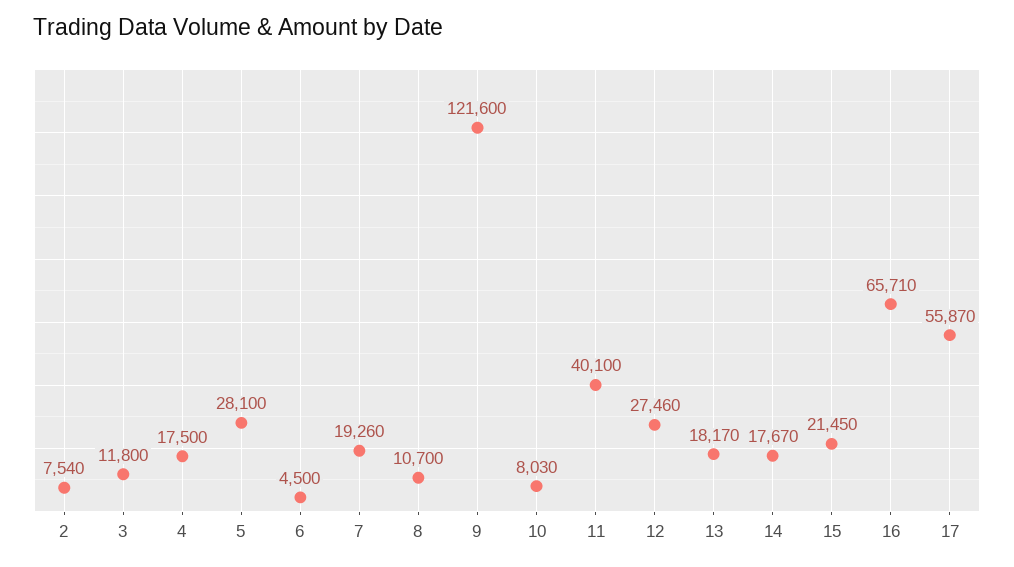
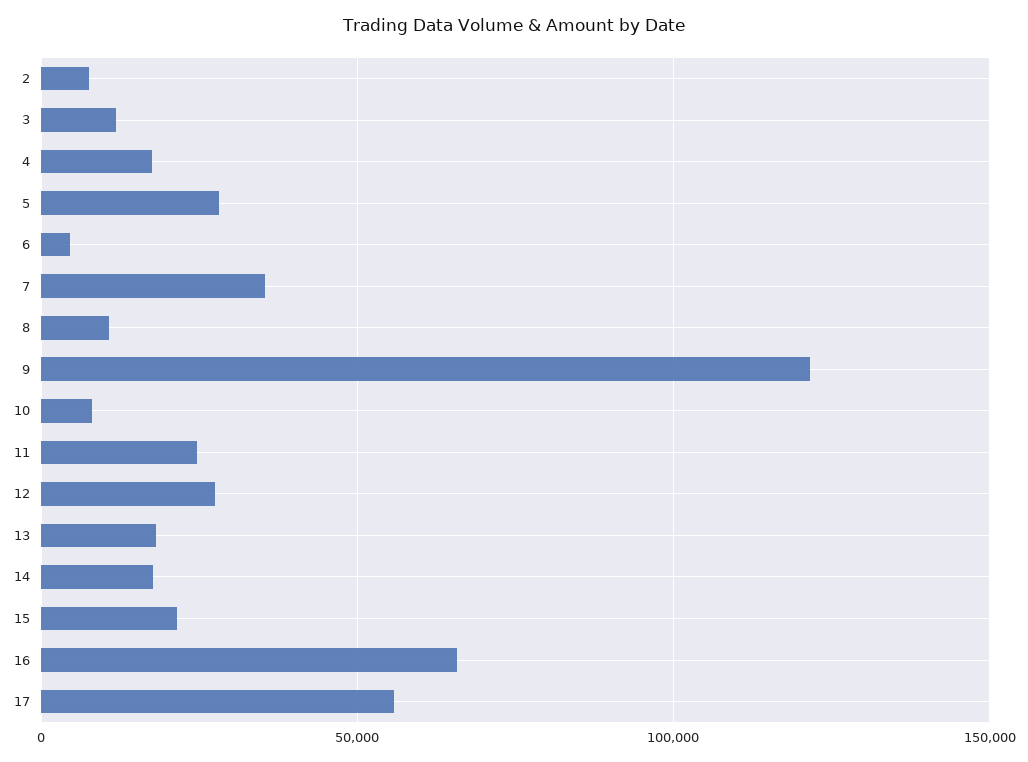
7: 19260 -> 35000
11: 40100 -> 25000

